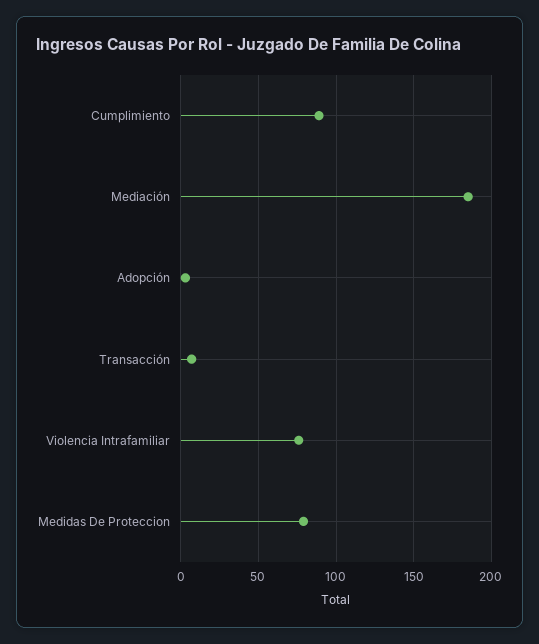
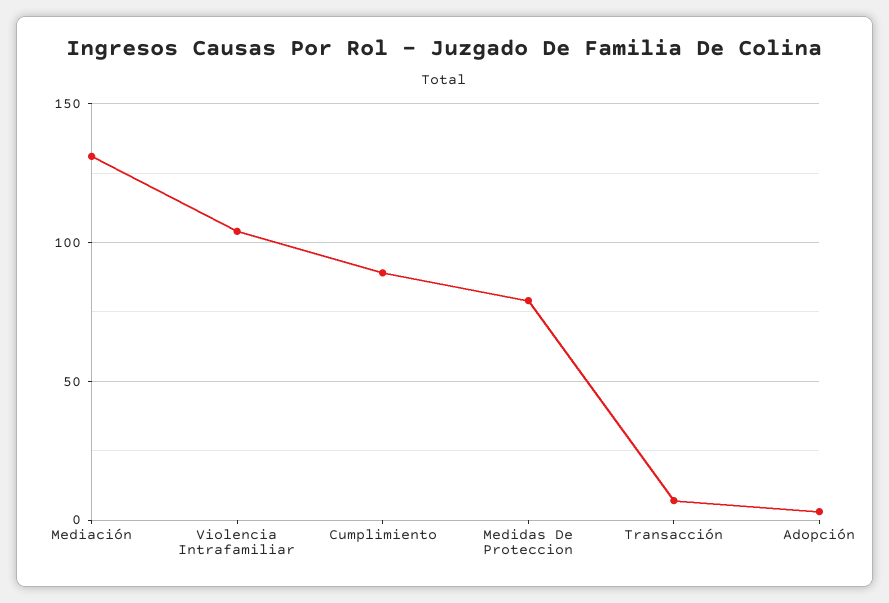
Mediación: 185 -> 130
Violencia Intrafamiliar: 75 -> 105

